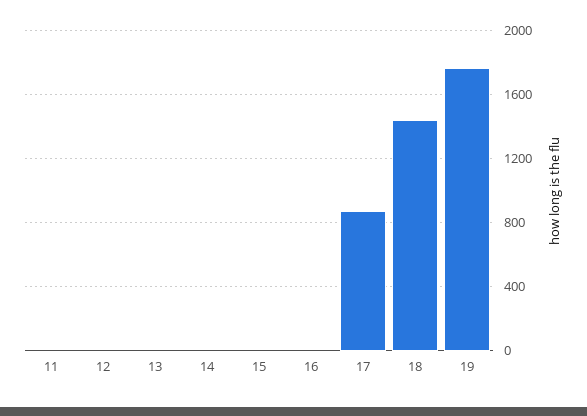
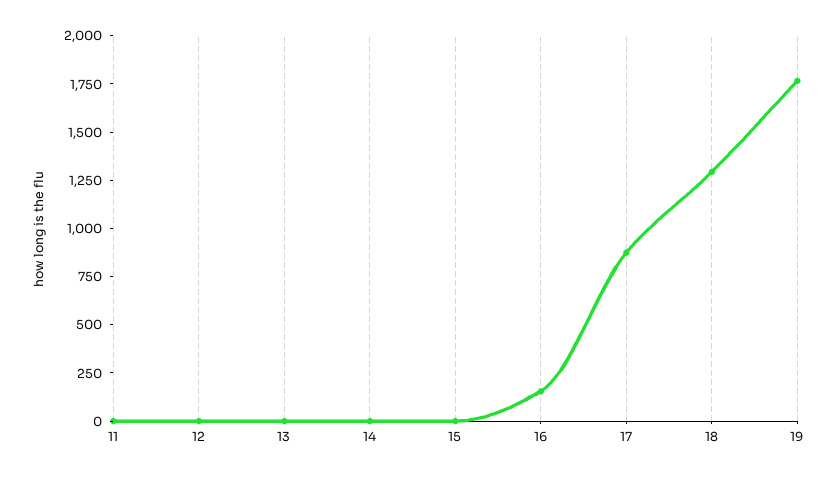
16: 0 -> 150
18: 1450 -> 1300

